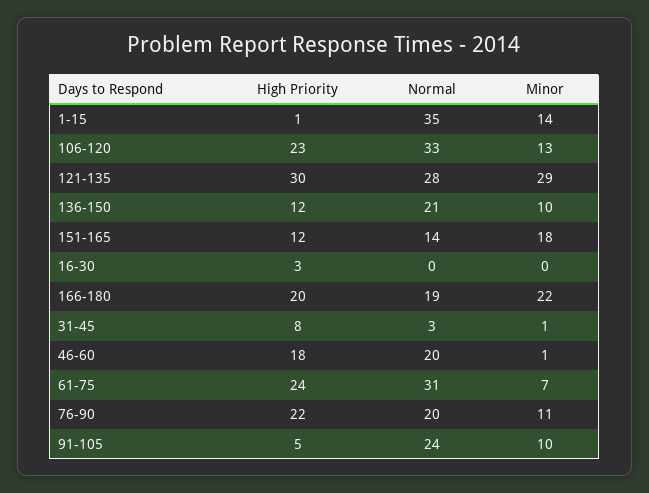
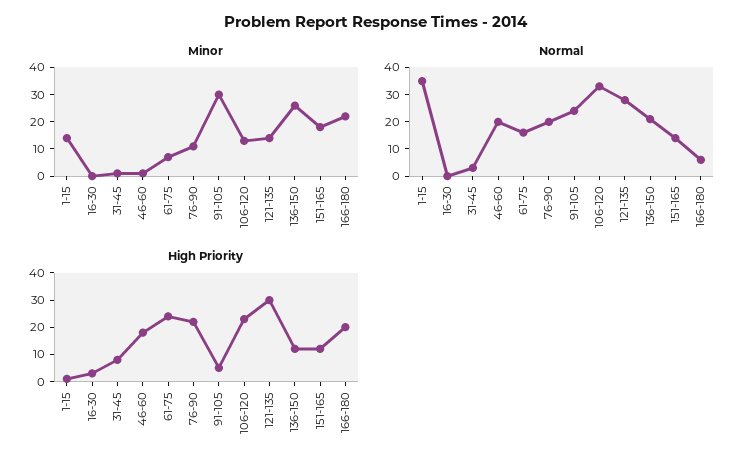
Minor, 121-135: 29 -> 15
Minor, 136-150: 10 -> 25
Normal, 166-180: 19 -> 5
Normal, 61-75: 31 -> 15
Minor, 91-105: 10 -> 30

